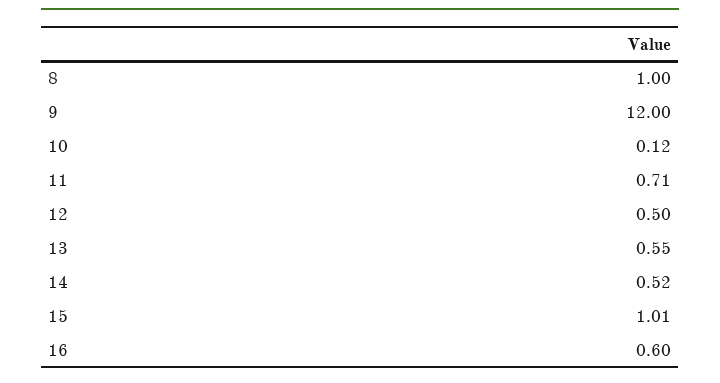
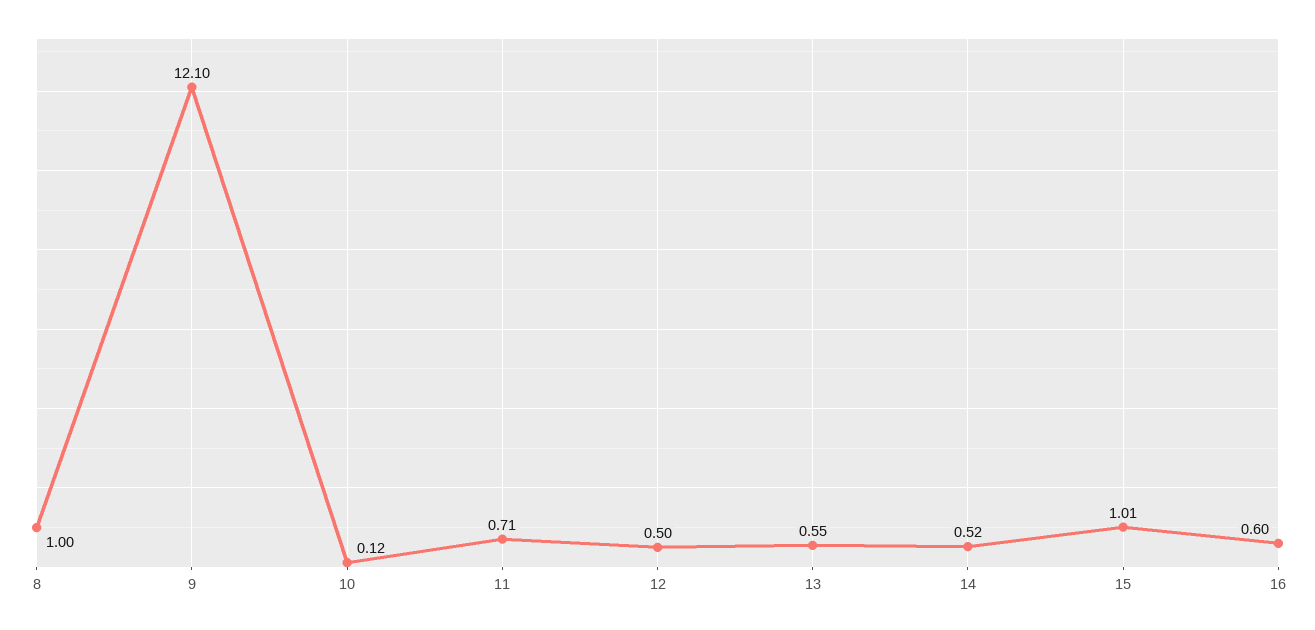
9: 12 -> 12.1

